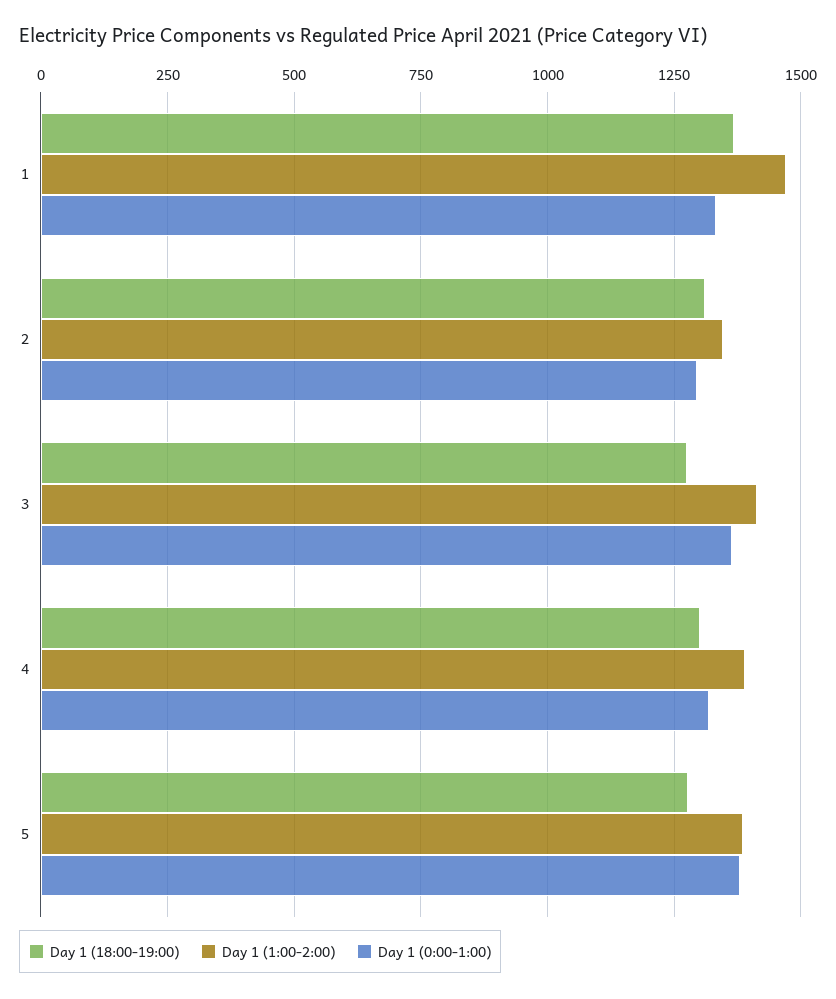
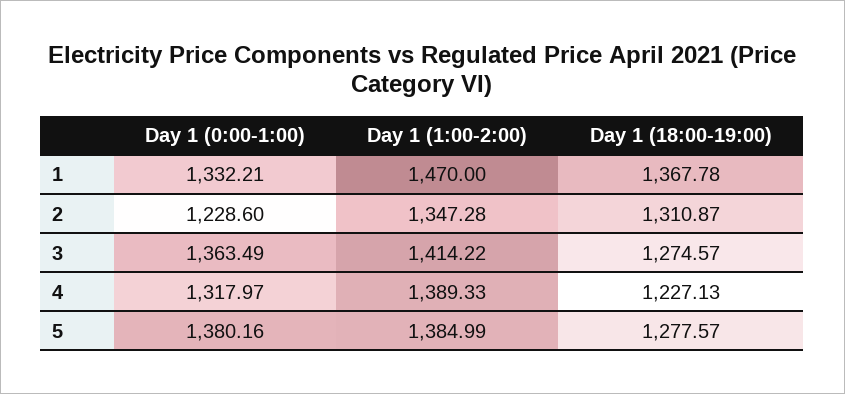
Day 1 (0:00-1:00), 2: 1300 -> 1228.6
Day 1 (18:00-19:00), 4: 1300 -> 1227.13

